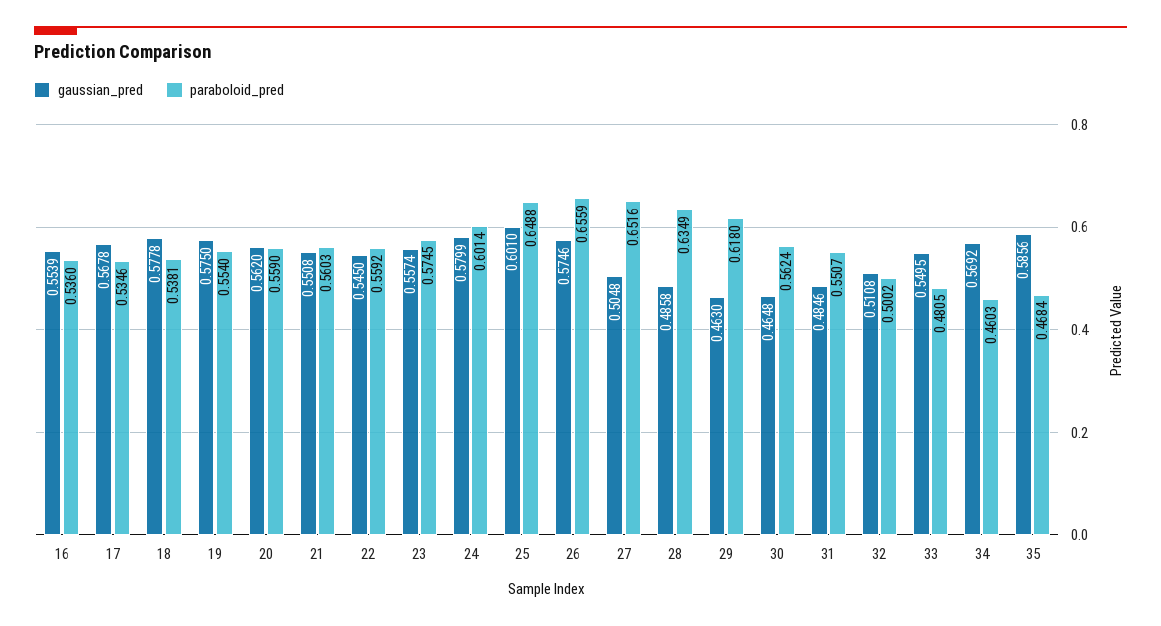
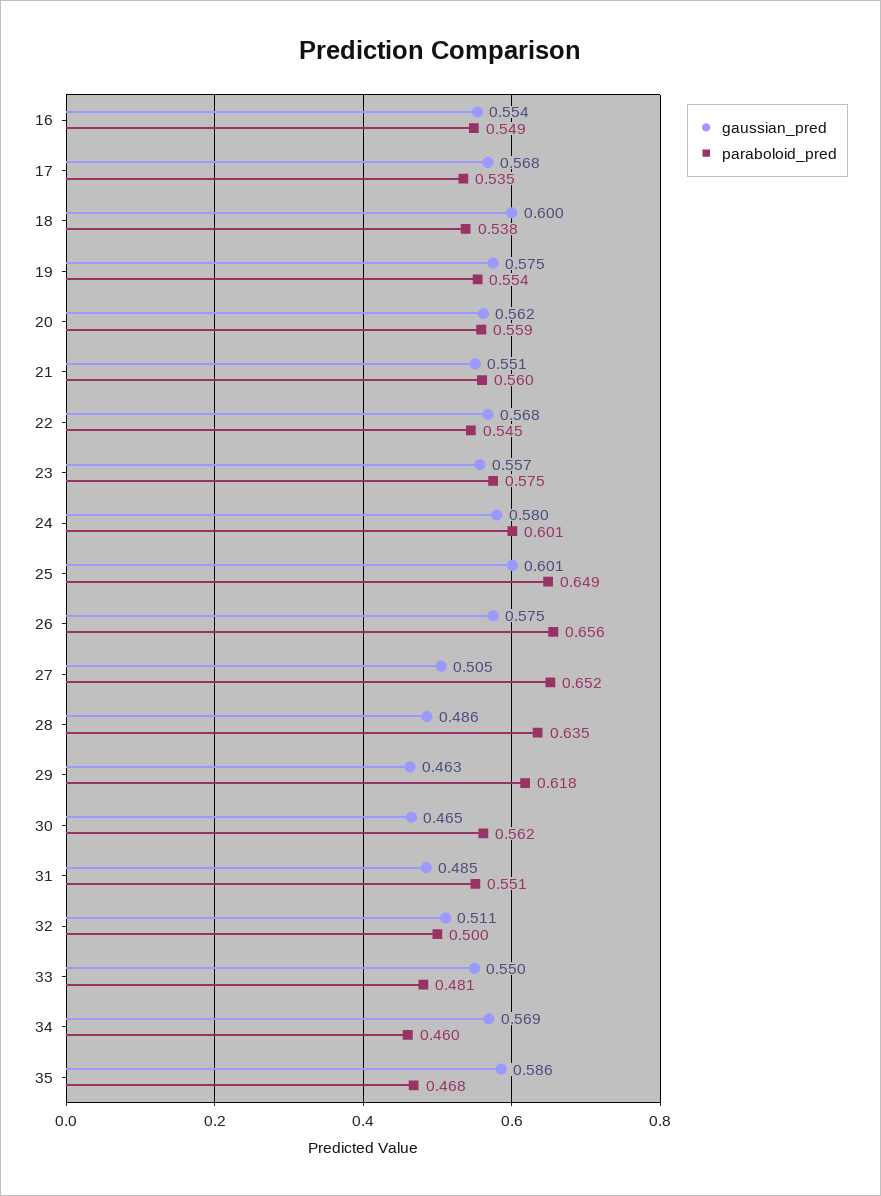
paraboloid_pred, 16: 0.536 -> 0.549
gaussian_pred, 18: 0.5778 -> 0.6
gaussian_pred, 22: 0.545 -> 0.568
paraboloid_pred, 22: 0.5592 -> 0.545

